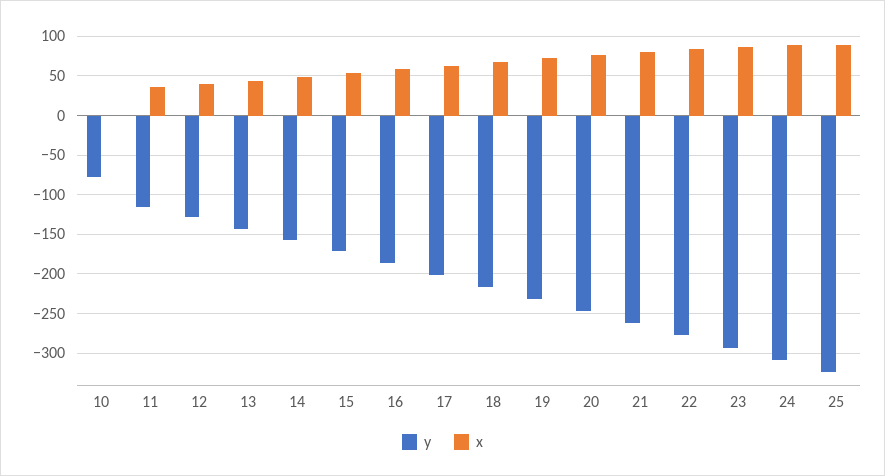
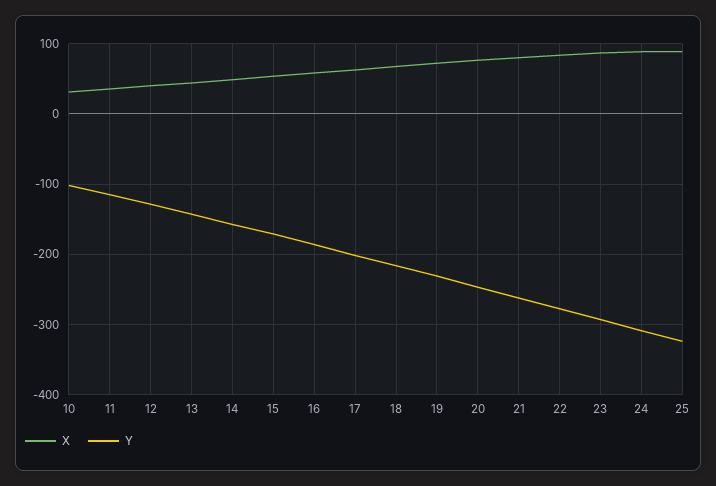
y, 10: -80 -> -100
x, 10: 0 -> 30

